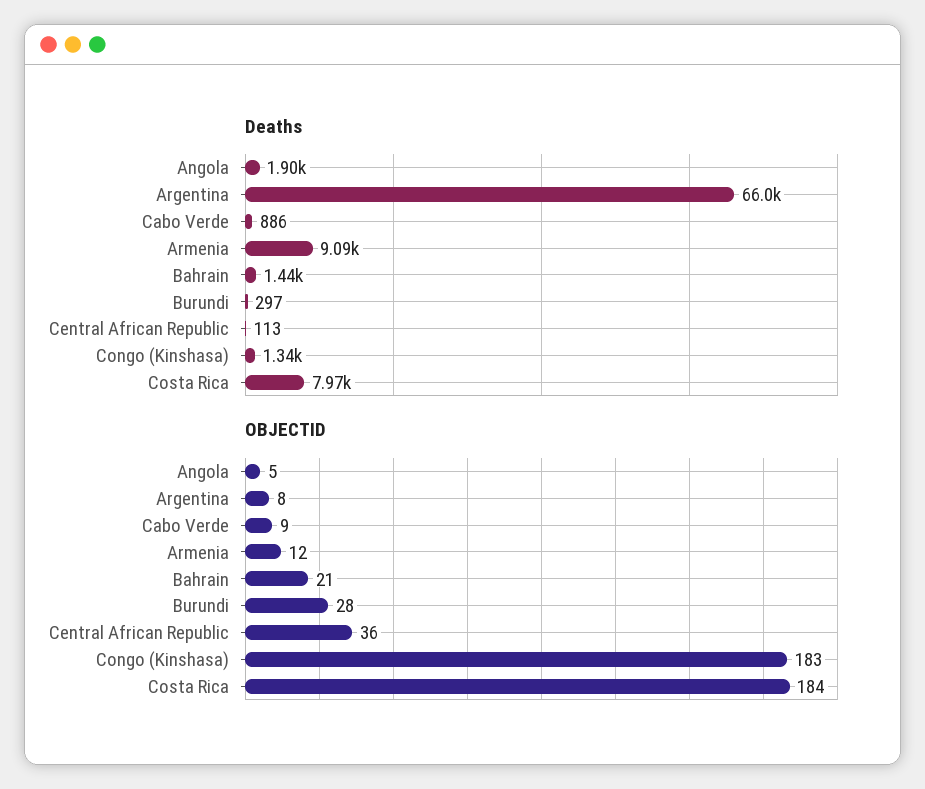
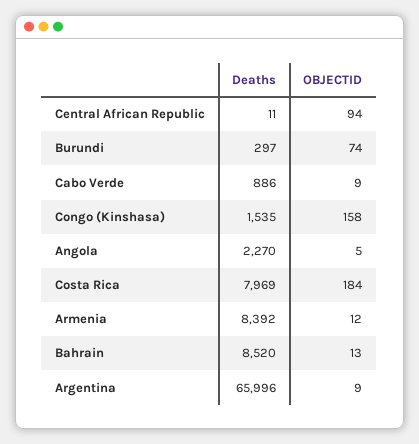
Deaths, Angola: 1900 -> 2270
Deaths, Armenia: 9090 -> 8392
Deaths, Bahrain: 1440 -> 8520
Deaths, Central African Republic: 113 -> 11
Deaths, Congo (Kinshasa): 1340 -> 1535
OBJECTID, Argentina: 8 -> 9
OBJECTID, Bahrain: 21 -> 13
OBJECTID, Burundi: 28 -> 74
OBJECTID, Central African Republic: 36 -> 94
OBJECTID, Congo (Kinshasa): 183 -> 158

